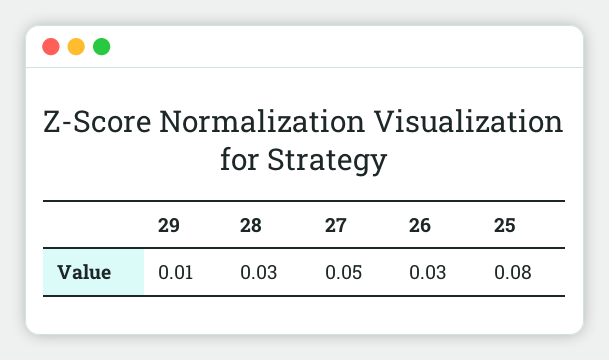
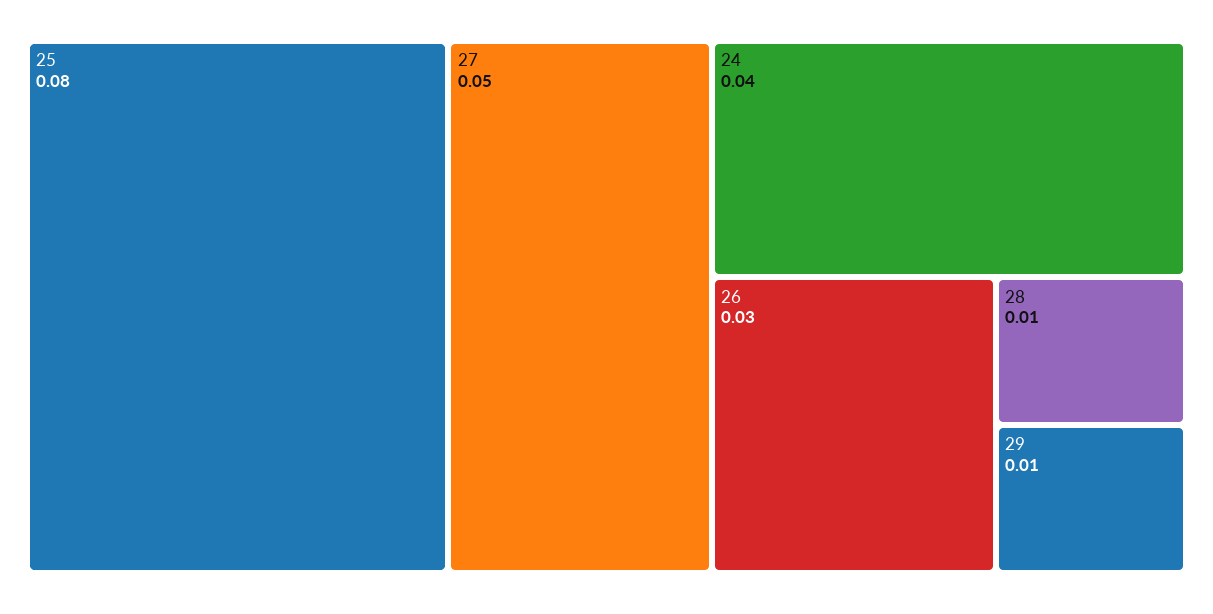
28: 0.03 -> 0.01
24: none -> 0.04

